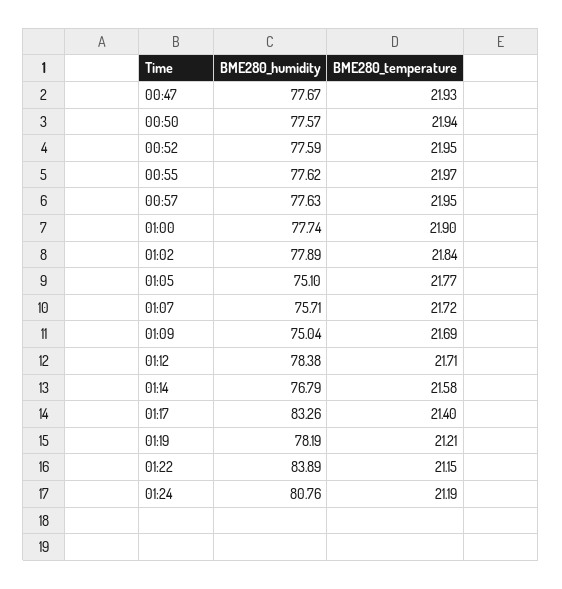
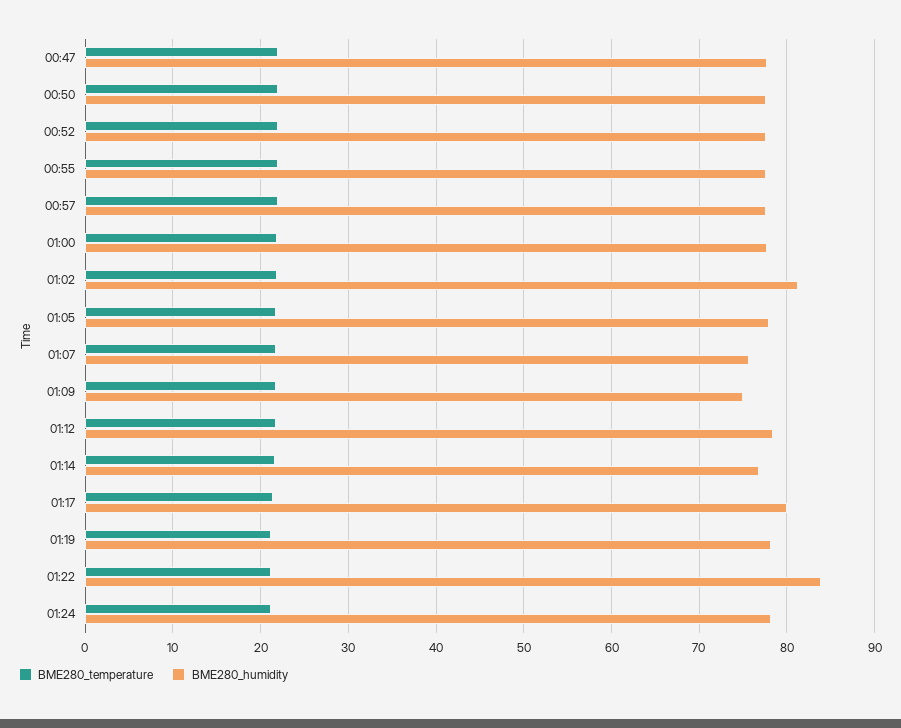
BME280_humidity, 01:02: 77.89 -> 81
BME280_humidity, 01:05: 75.1 -> 78
BME280_humidity, 01:17: 83.26 -> 80
BME280_humidity, 01:24: 80.76 -> 78

